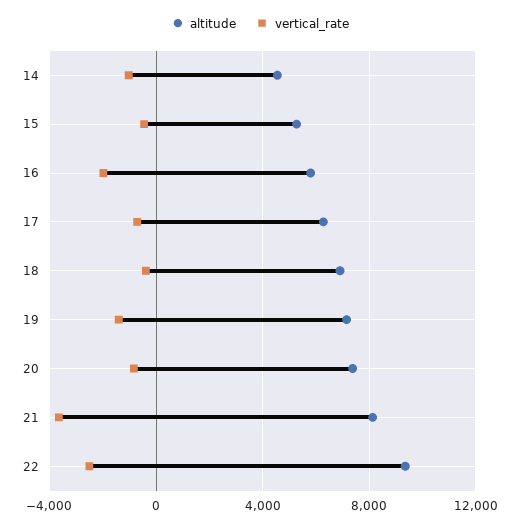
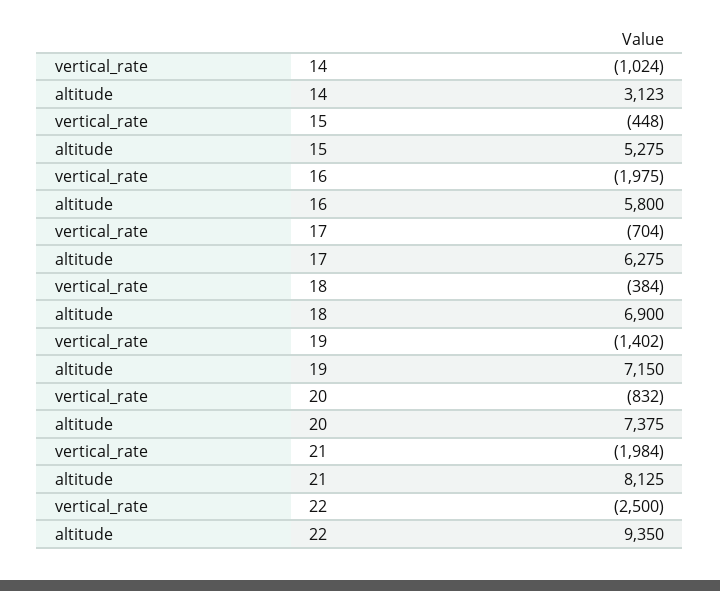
altitude, 14: 4500 -> 3123
vertical_rate, 21: -3500 -> -1984

